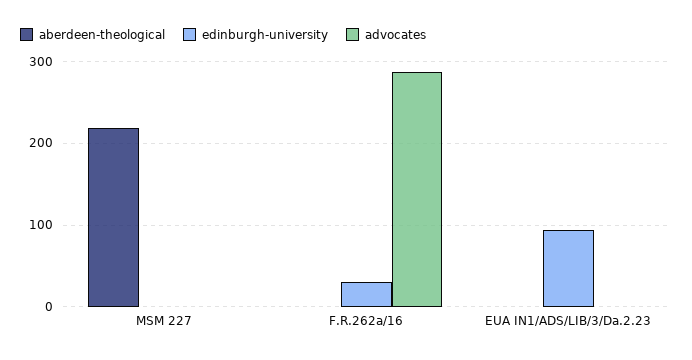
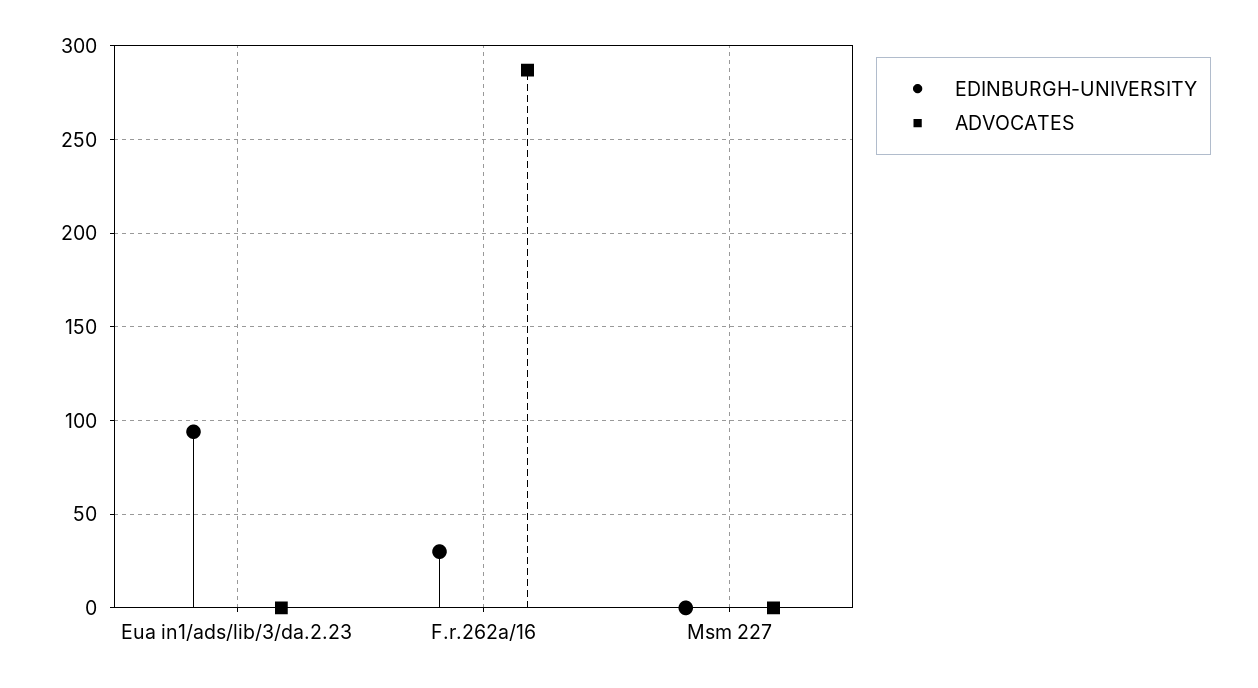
aberdeen-theological, MSM 227: 220 -> none
aberdeen-theological, F.R.262a/16: 0 -> none
aberdeen-theological, EUA IN1/ADS/LIB/3/Da.2.23: 0 -> none

